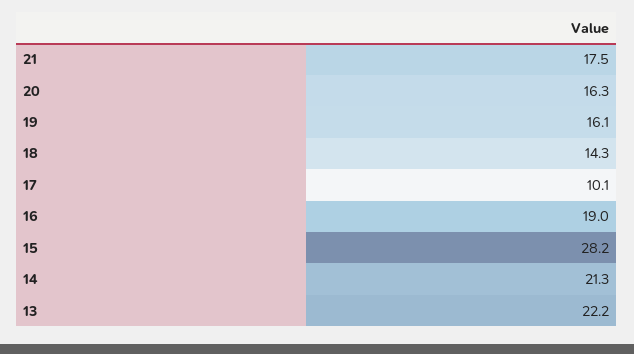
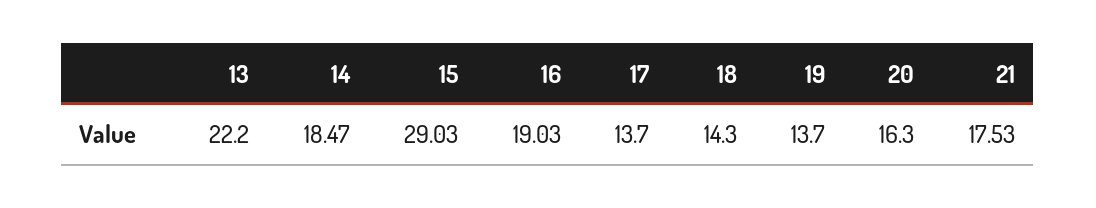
19: 16.1 -> 13.7
17: 10.1 -> 13.7
15: 28.2 -> 29.03
14: 21.3 -> 18.47

